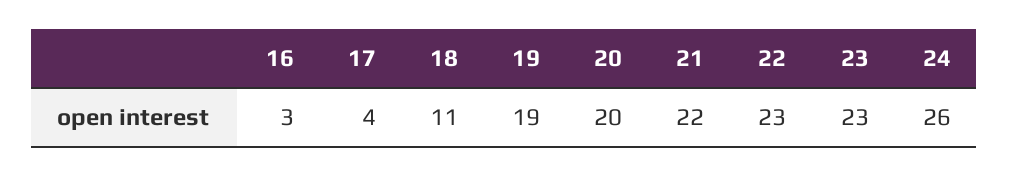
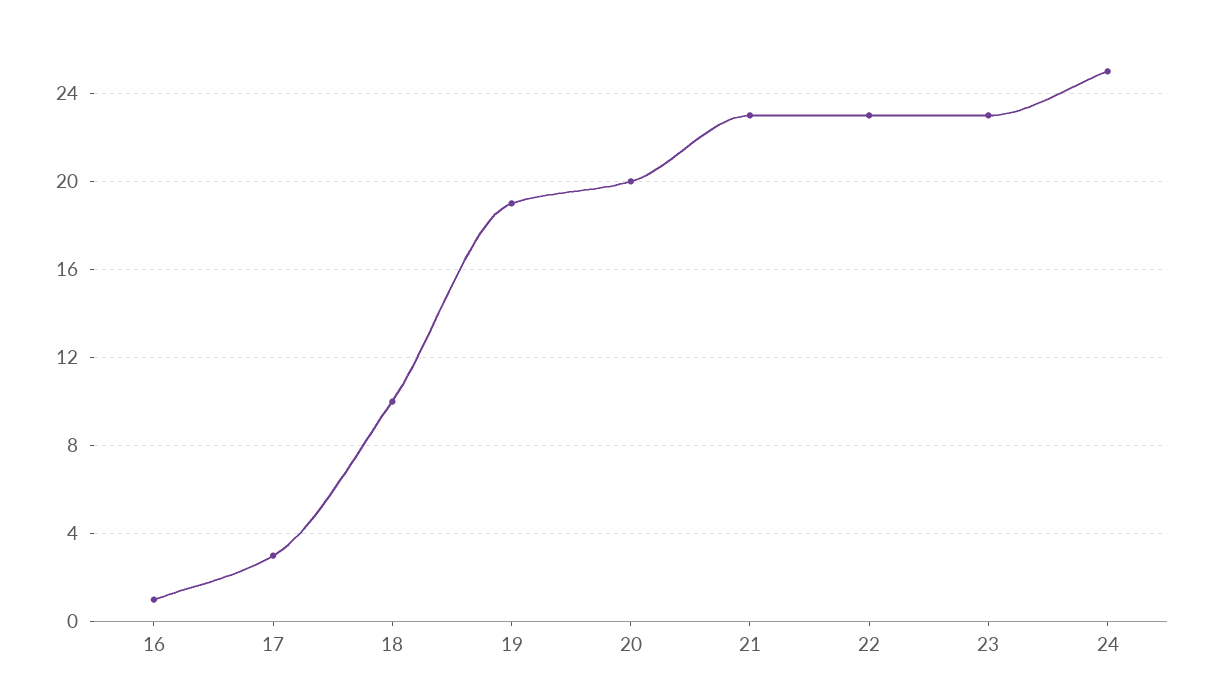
16: 3 -> 1
17: 4 -> 3
18: 11 -> 10
21: 22 -> 23
24: 26 -> 25

